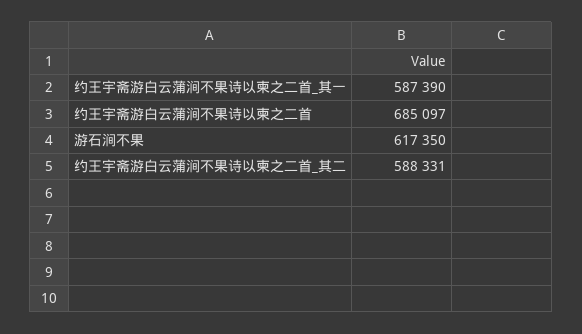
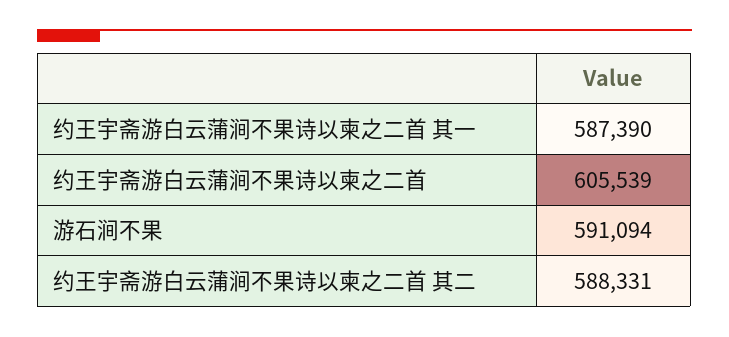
约王宇斋游白云蒲涧不果诗以柬之二首: 685097 -> 605539
游石涧不果: 617350 -> 591094

